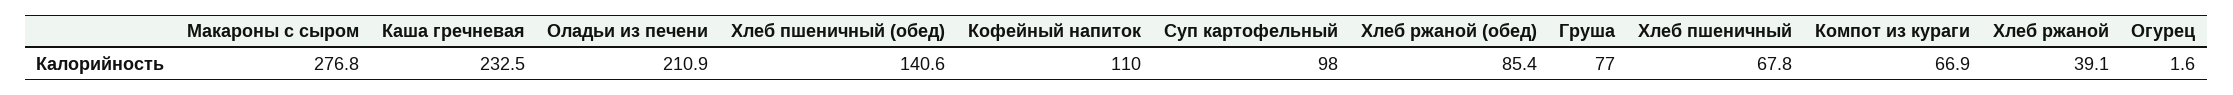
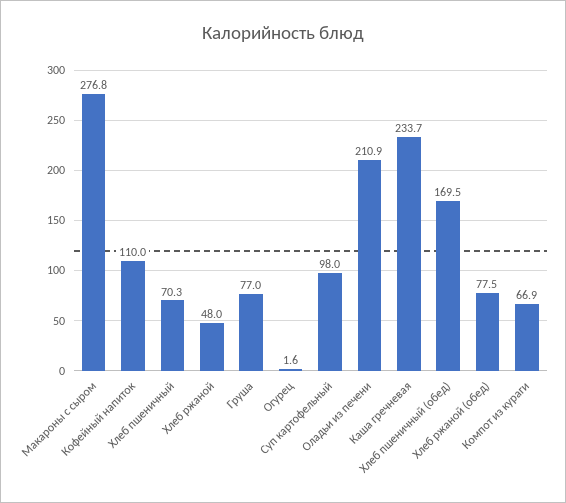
Каша гречневая: 232.5 -> 233.7
Хлеб пшеничный (обед): 140.6 -> 169.5
Хлеб ржаной (обед): 85.4 -> 77.5
Хлеб пшеничный: 67.8 -> 70.3
Хлеб ржаной: 39.1 -> 48

